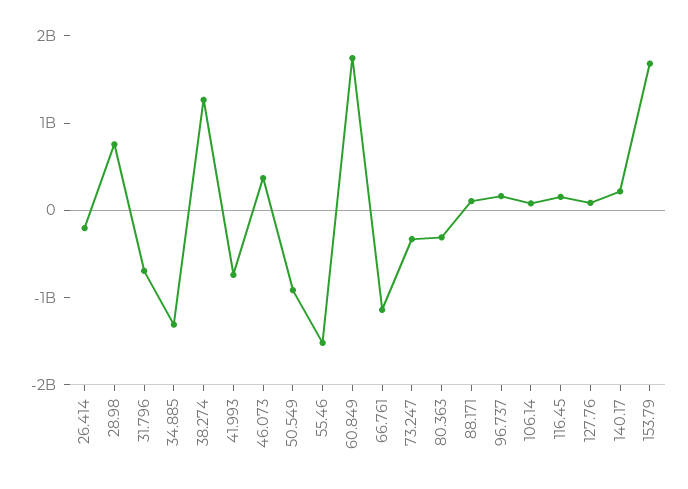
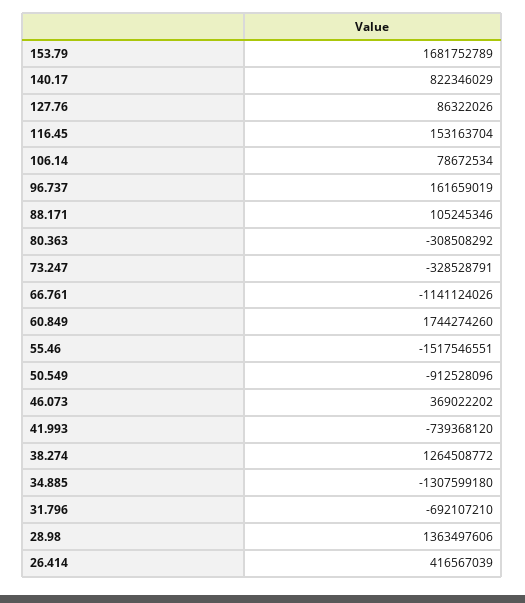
26.414: -200000000 -> 416567039
28.98: 800000000 -> 1363497606
140.17: 200000000 -> 822346029

